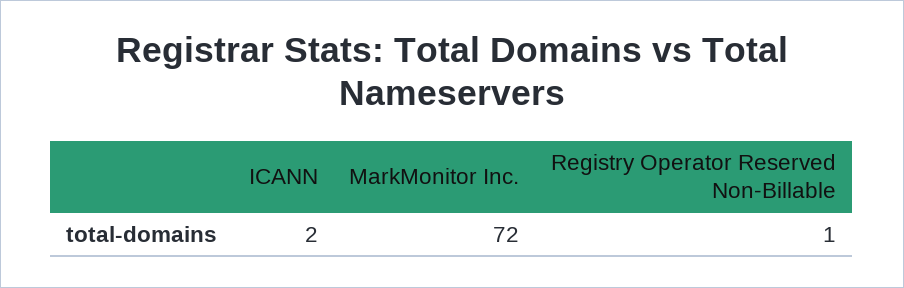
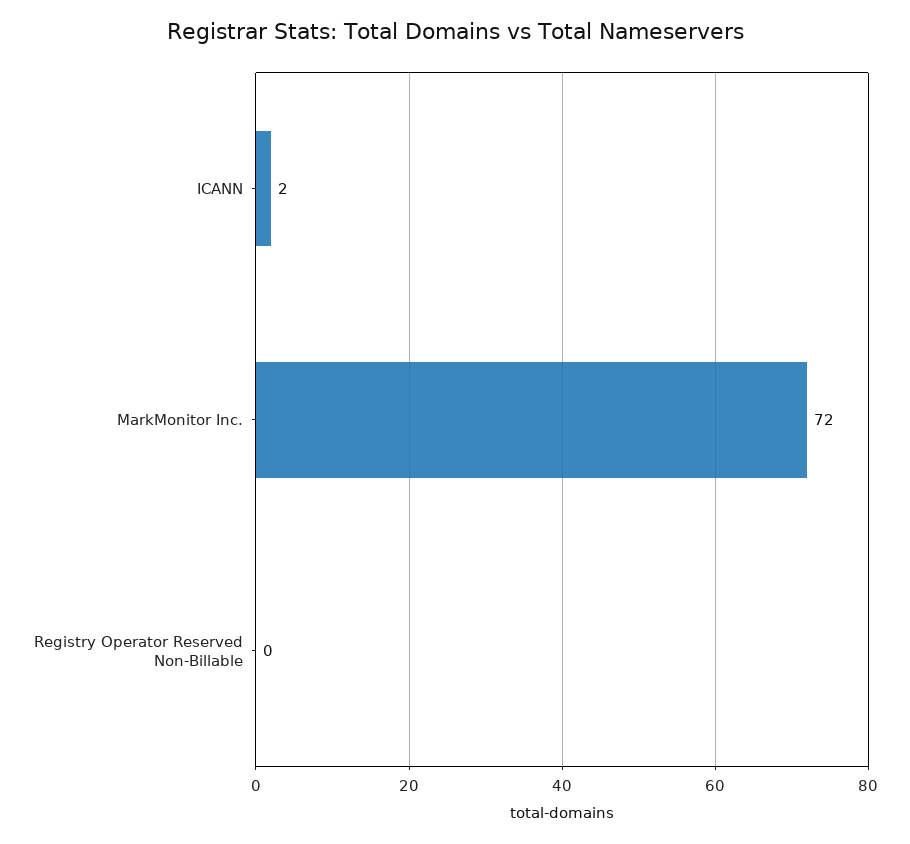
Registry Operator Reserved Non-Billable: 1 -> 0

